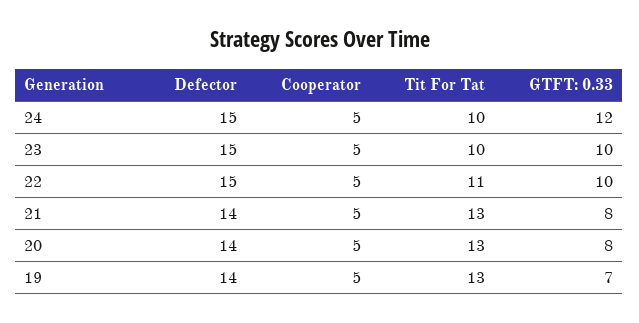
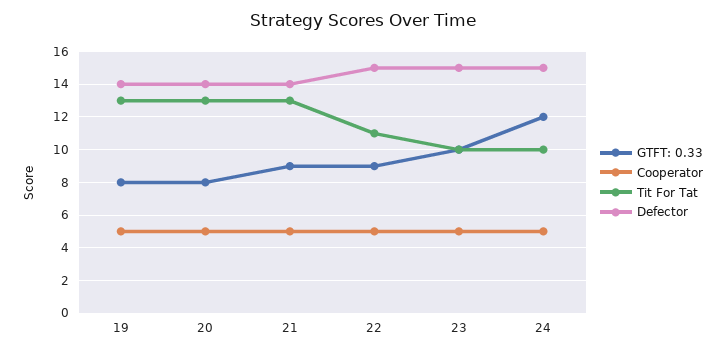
GTFT: 0.33, 22: 10 -> 9
GTFT: 0.33, 21: 8 -> 9
GTFT: 0.33, 19: 7 -> 8

